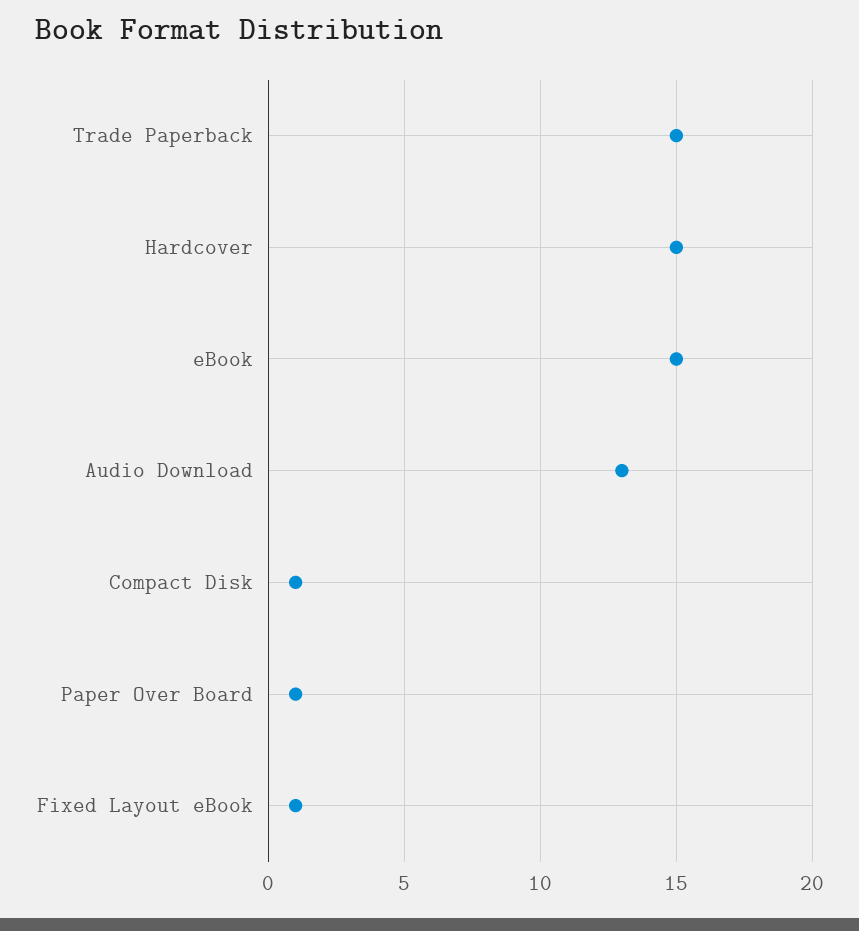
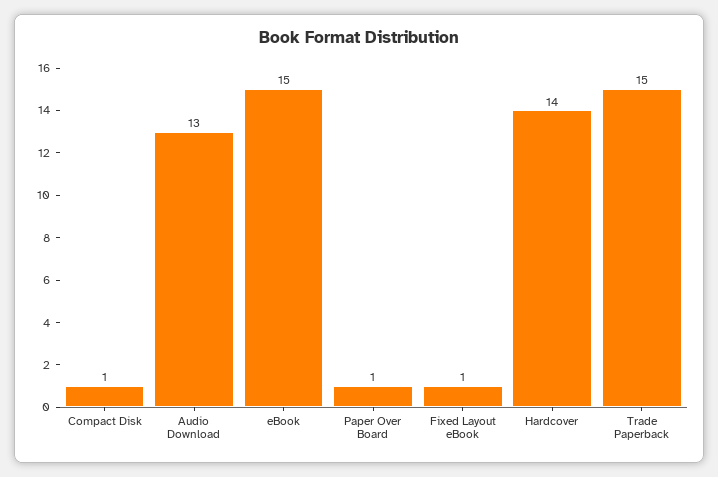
Hardcover: 15 -> 14

